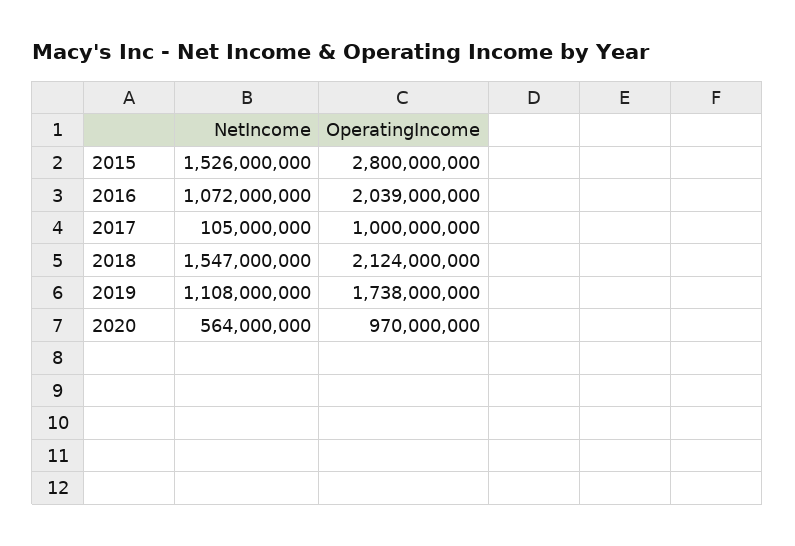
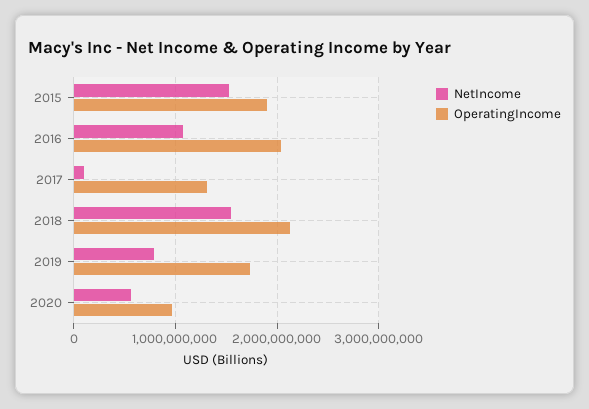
OperatingIncome, 2015: 2800000000 -> 1900000000
OperatingIncome, 2017: 1000000000 -> 1300000000
NetIncome, 2019: 1108000000 -> 800000000

